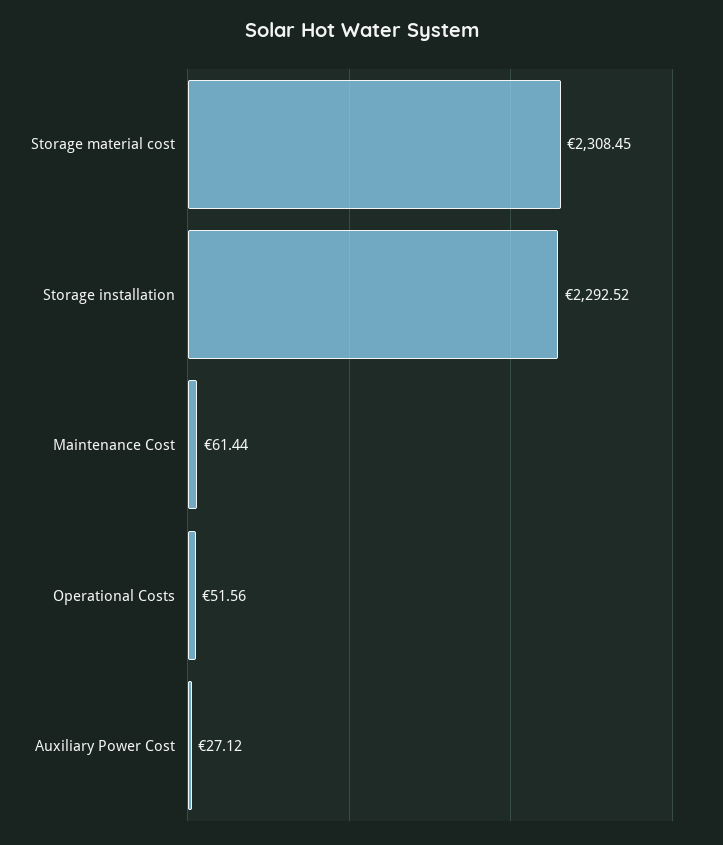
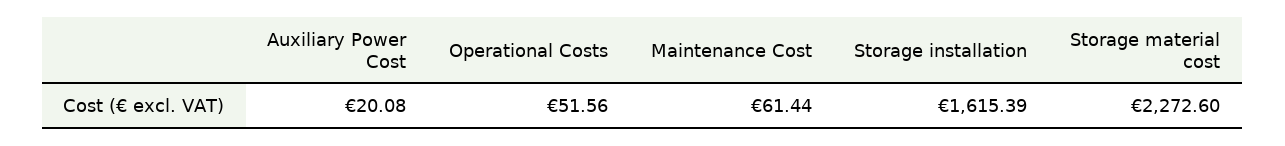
Storage material cost: 2308.45 -> 2272.6
Storage installation: 2292.52 -> 1615.39
Auxiliary Power Cost: 27.12 -> 20.08

